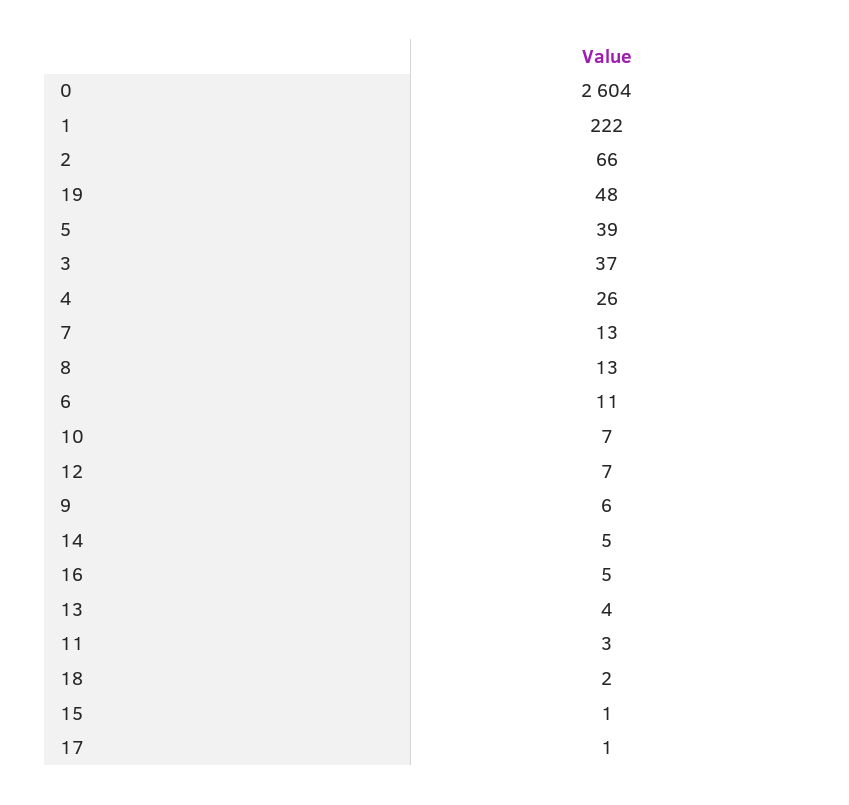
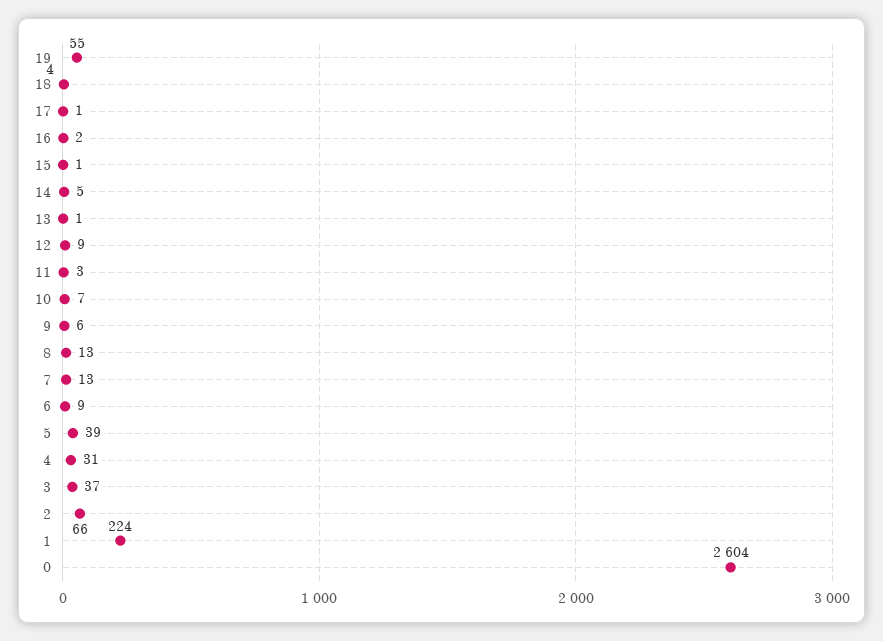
1: 222 -> 224
19: 48 -> 55
4: 26 -> 31
6: 11 -> 9
12: 7 -> 9
16: 5 -> 2
13: 4 -> 1
18: 2 -> 4

